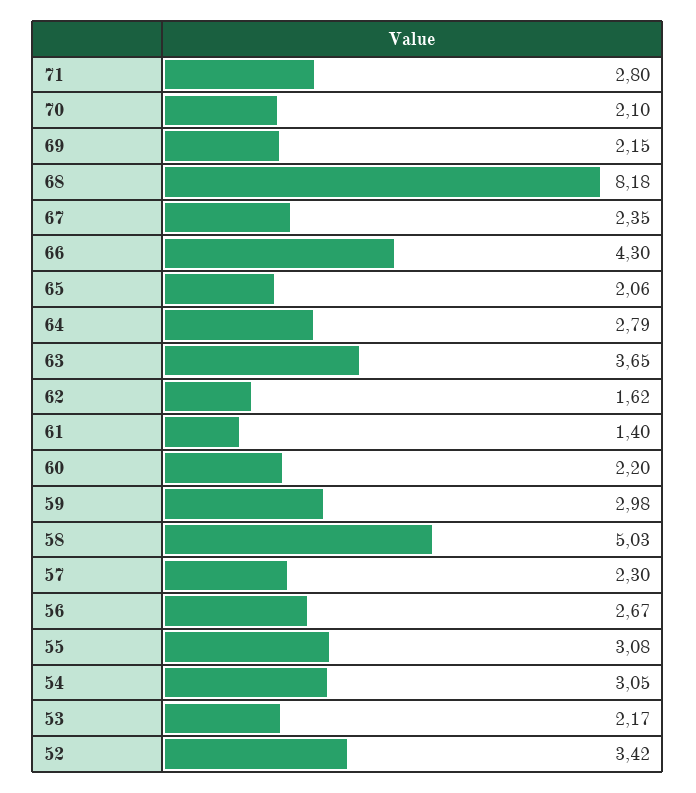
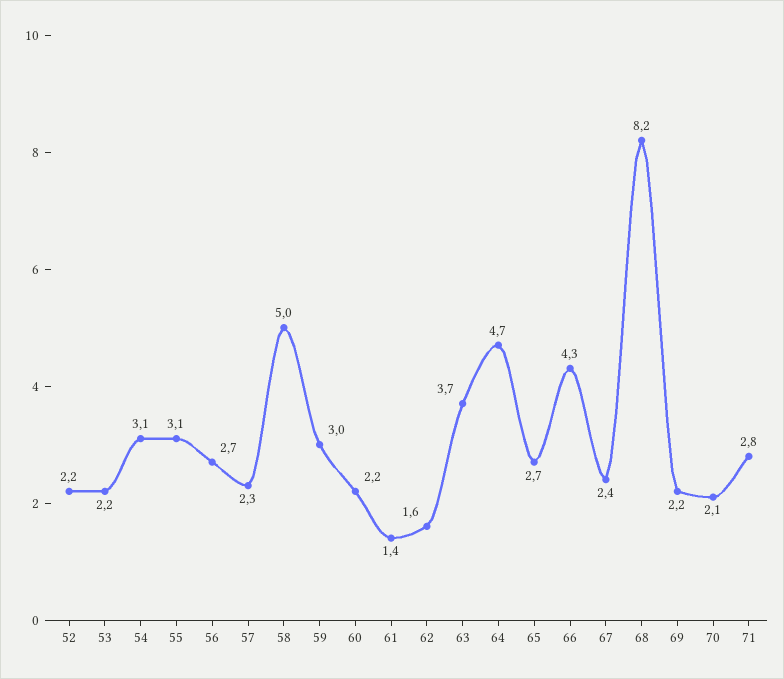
65: 2.06 -> 2.7
64: 2.79 -> 4.7
52: 3.42 -> 2.2

